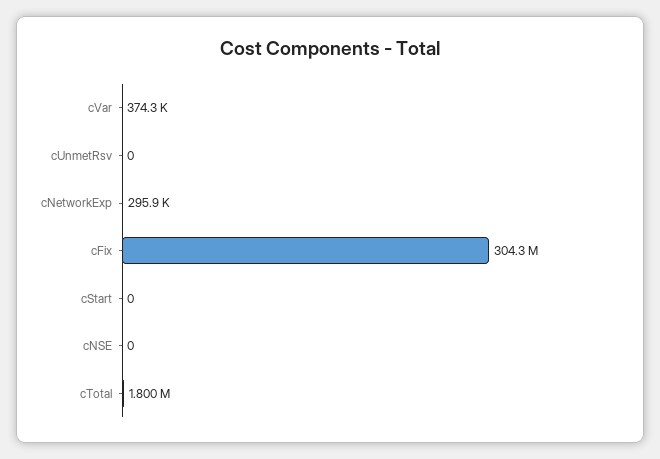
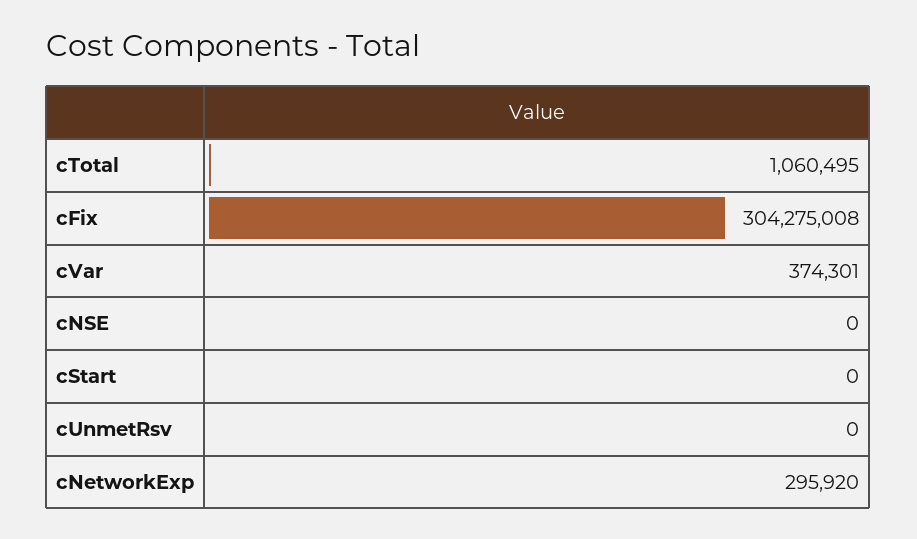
cTotal: 1800000 -> 1060495

